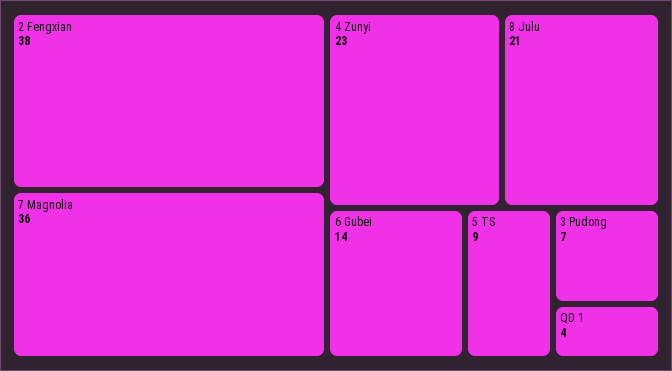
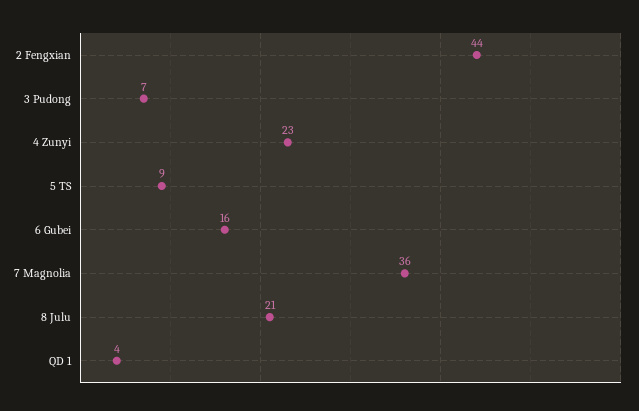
2 Fengxian: 38 -> 44
6 Gubei: 14 -> 16

